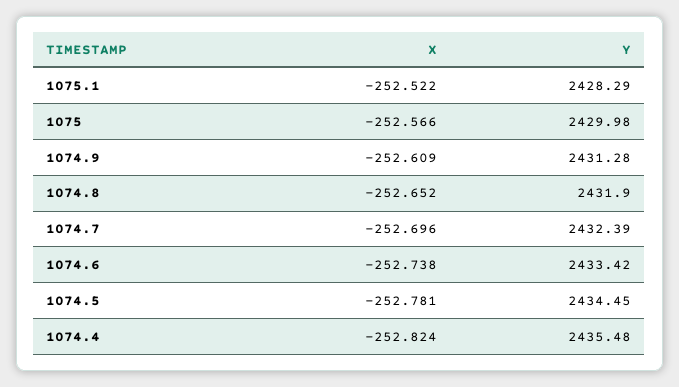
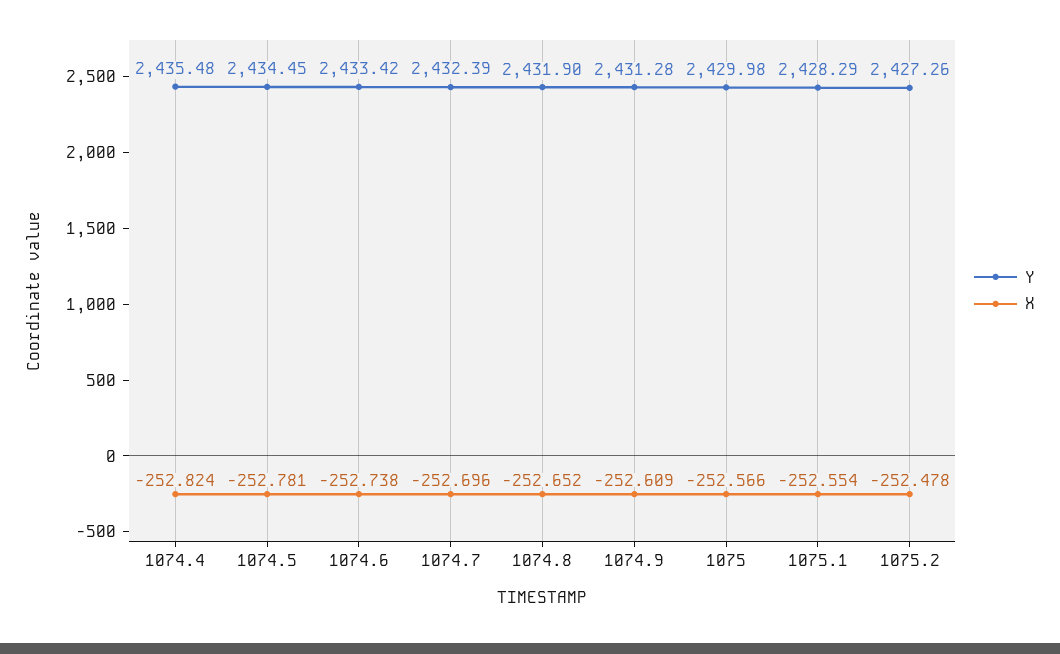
X, 1075.1: -252.522 -> -252.554
Y, 1075.2: none -> 2427.26
X, 1075.2: none -> -252.478

